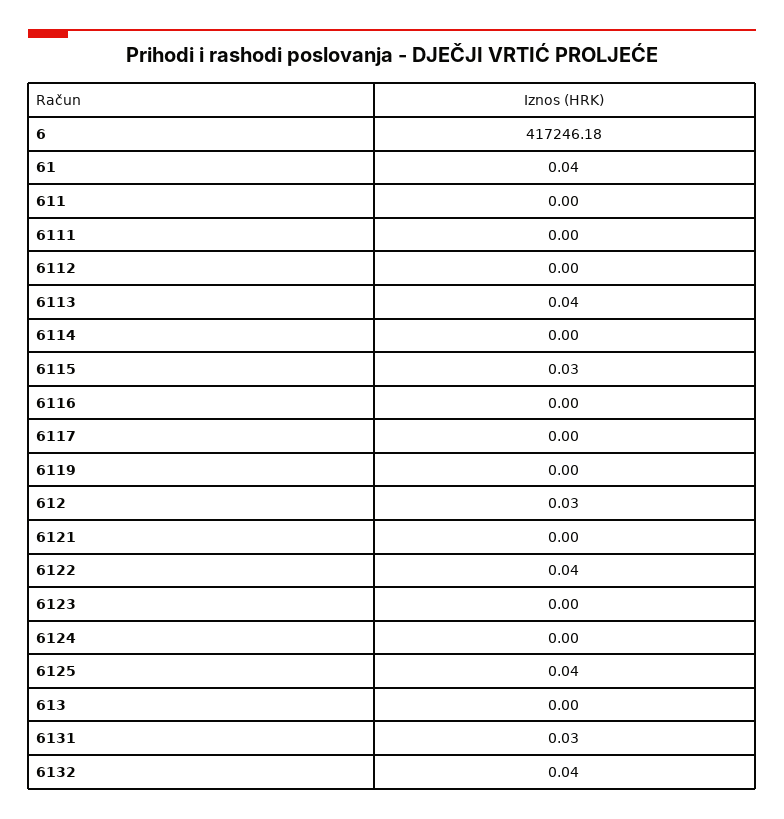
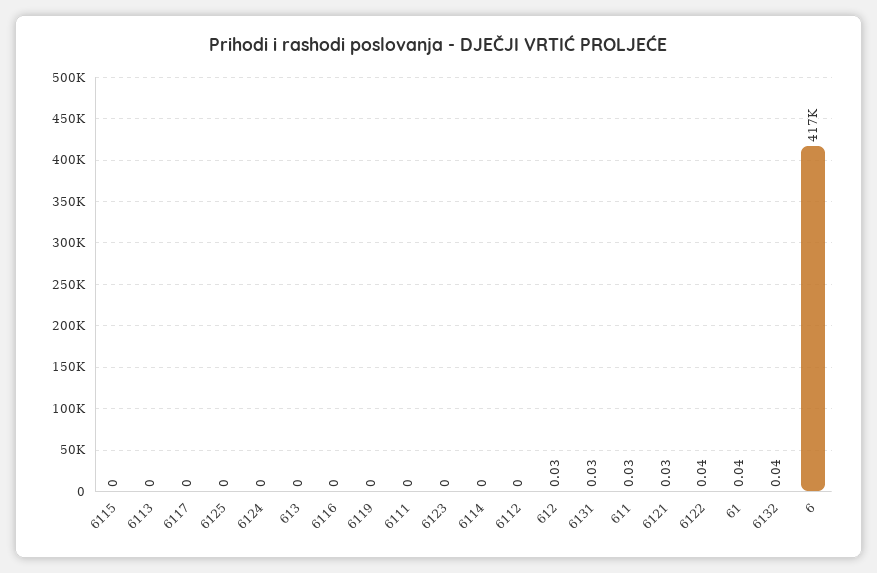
611: 0 -> 0.03
6113: 0.04 -> 0
6115: 0.03 -> 0
6121: 0 -> 0.03
6125: 0.04 -> 0

